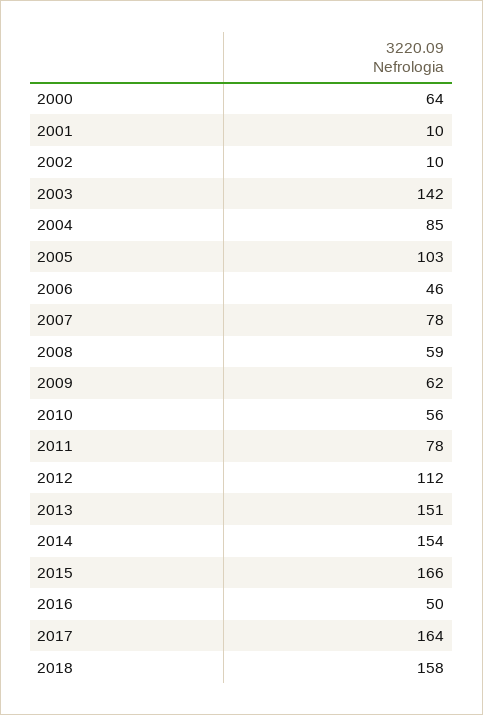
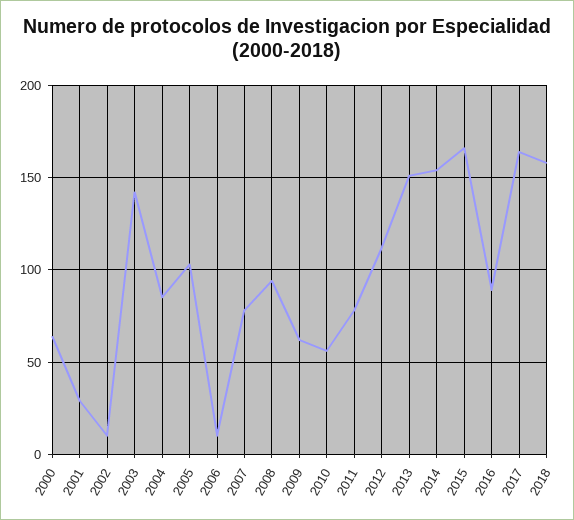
2001: 10 -> 30
2006: 46 -> 10
2008: 59 -> 95
2016: 50 -> 90

